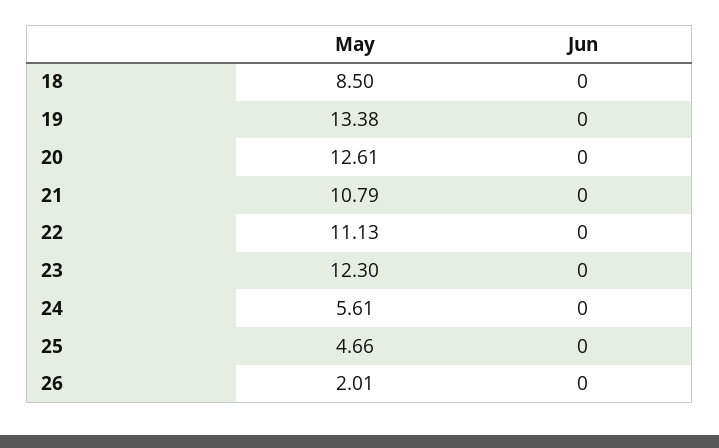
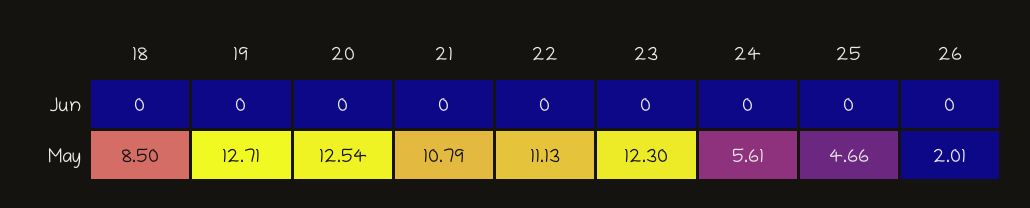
May, 19: 13.38 -> 12.71
May, 20: 12.61 -> 12.54

